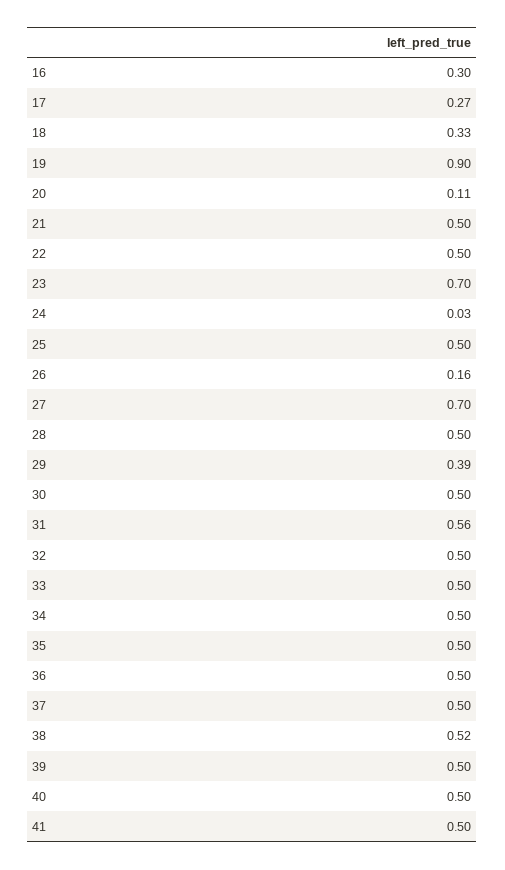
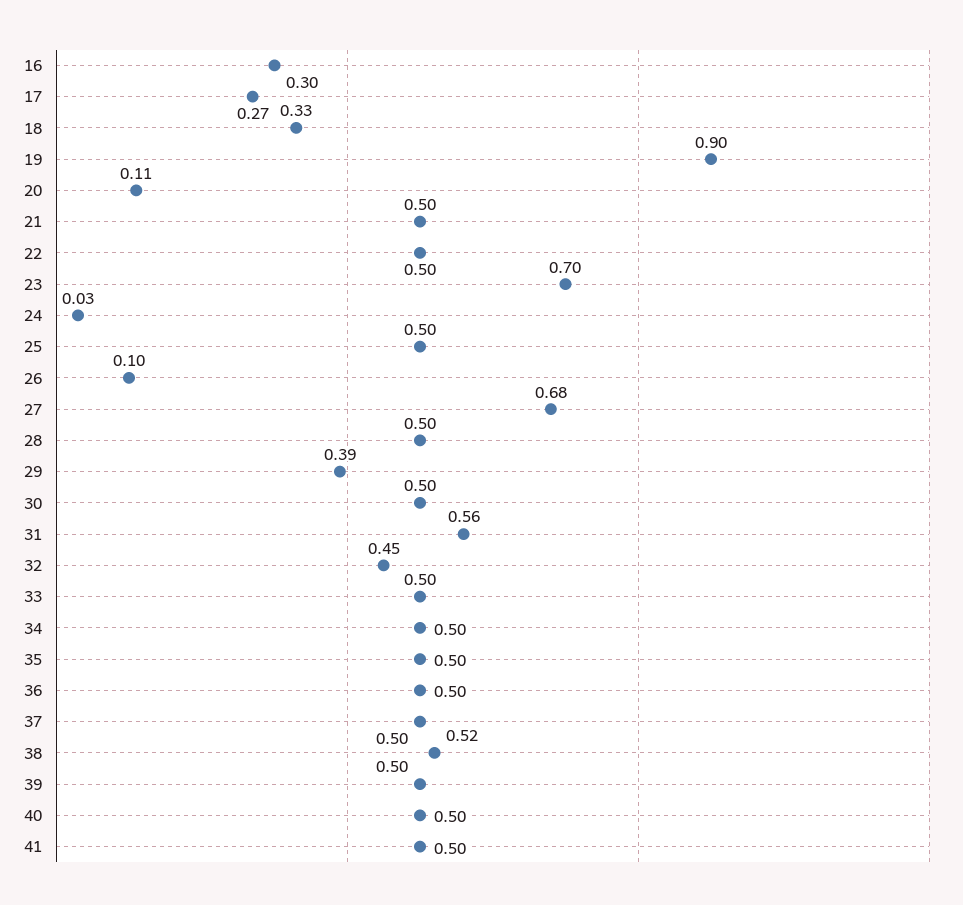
26: 0.16 -> 0.1
27: 0.7 -> 0.68
32: 0.5 -> 0.45

